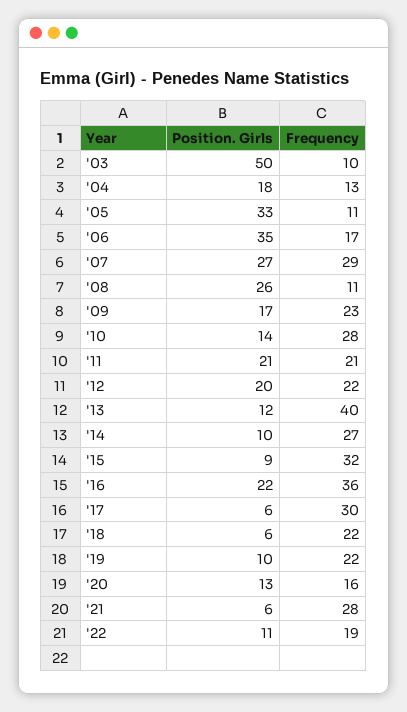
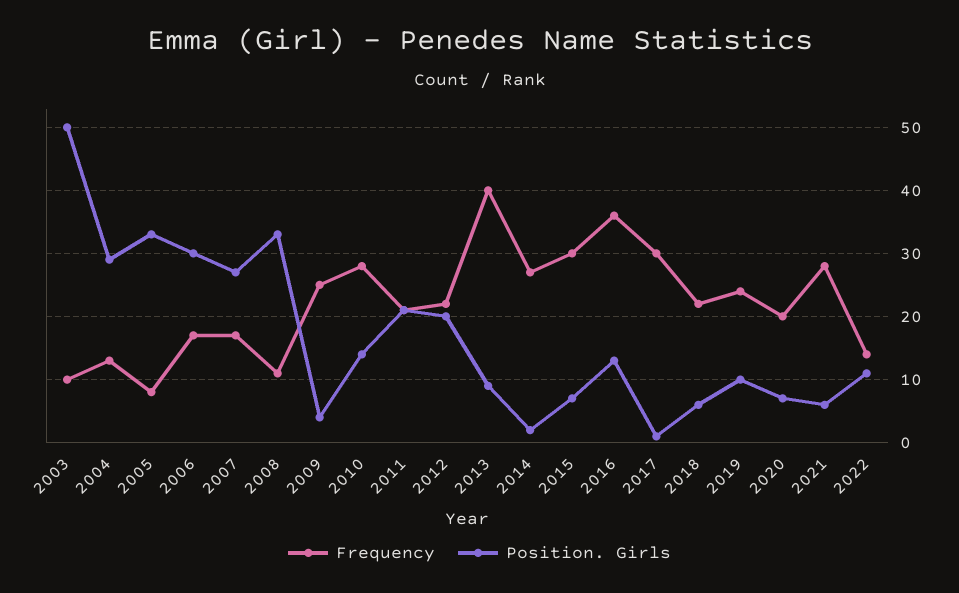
Position. Girls, '04: 18 -> 29
Frequency, '05: 11 -> 8
Position. Girls, '06: 35 -> 30
Frequency, '07: 29 -> 17
Position. Girls, '08: 26 -> 33
Position. Girls, '09: 17 -> 4
Frequency, '09: 23 -> 25
Position. Girls, '13: 12 -> 9
Position. Girls, '14: 10 -> 2
Position. Girls, '15: 9 -> 7
Frequency, '15: 32 -> 30
Position. Girls, '16: 22 -> 13
Position. Girls, '17: 6 -> 1
Frequency, '19: 22 -> 24
Position. Girls, '20: 13 -> 7
Frequency, '20: 16 -> 20
Frequency, '22: 19 -> 14

